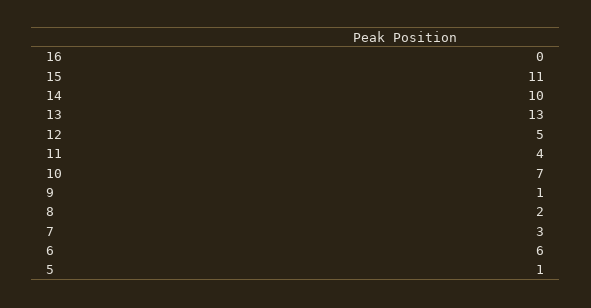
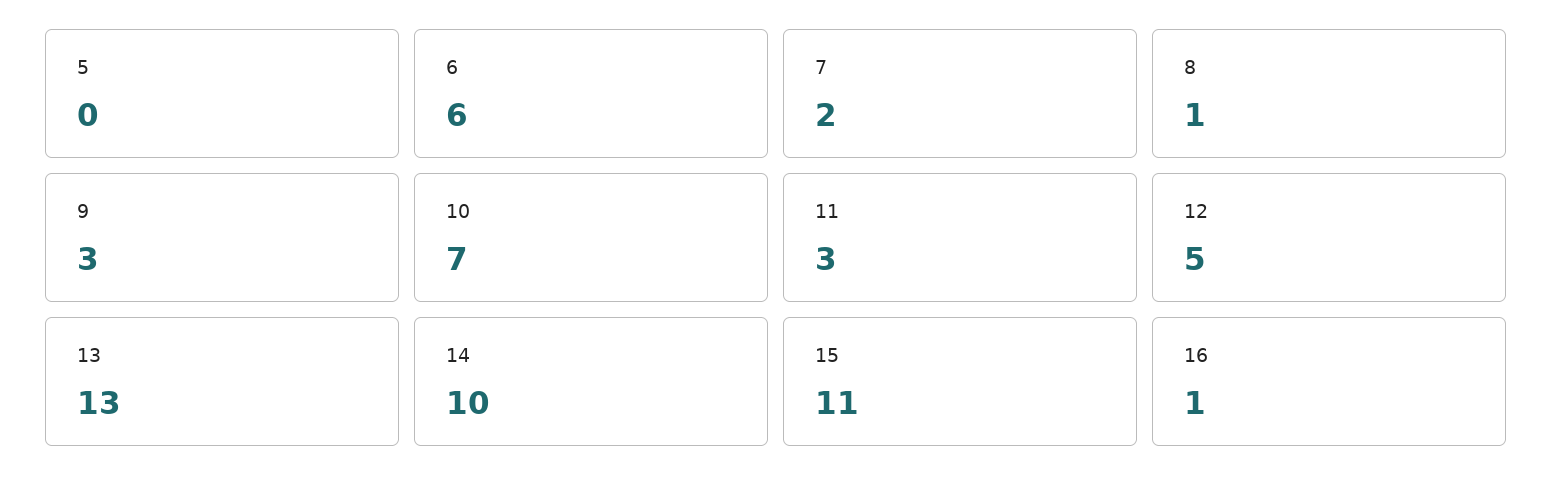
16: 0 -> 1
11: 4 -> 3
9: 1 -> 3
8: 2 -> 1
7: 3 -> 2
5: 1 -> 0

